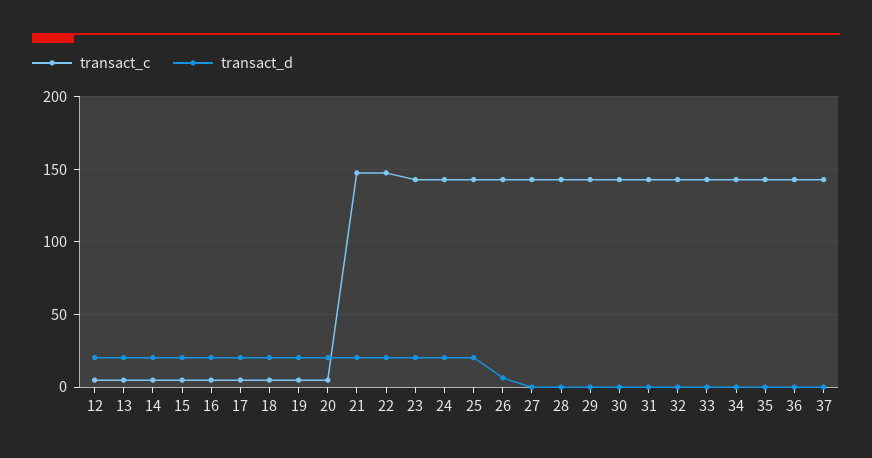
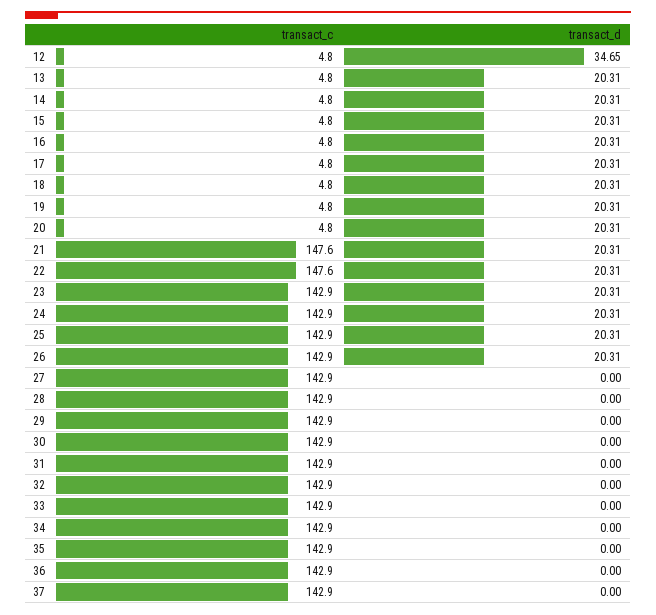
transact_d, 12: 20 -> 34.65
transact_d, 26: 5 -> 20.31

